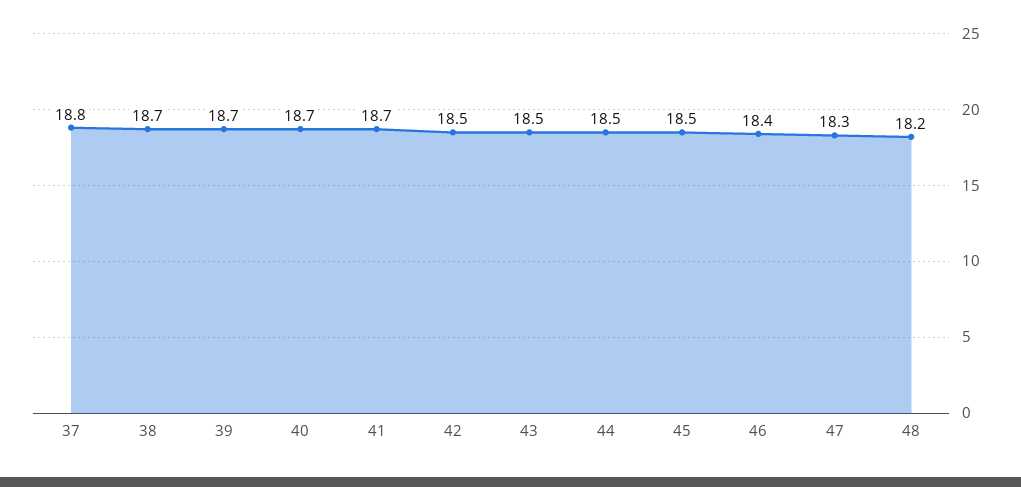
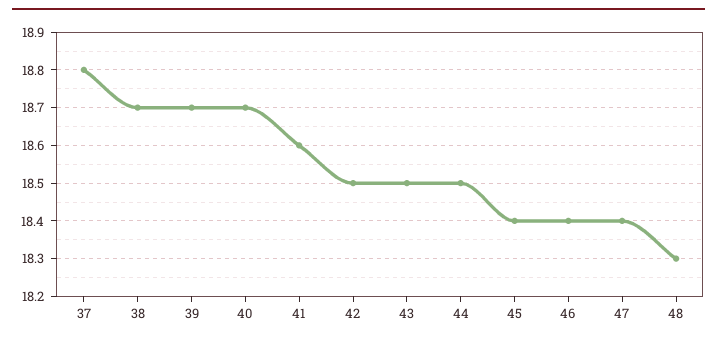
41: 18.7 -> 18.6
45: 18.5 -> 18.4
47: 18.3 -> 18.4
48: 18.2 -> 18.3

